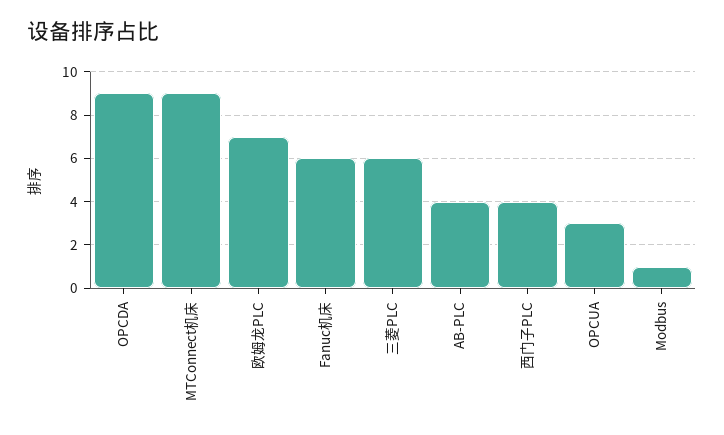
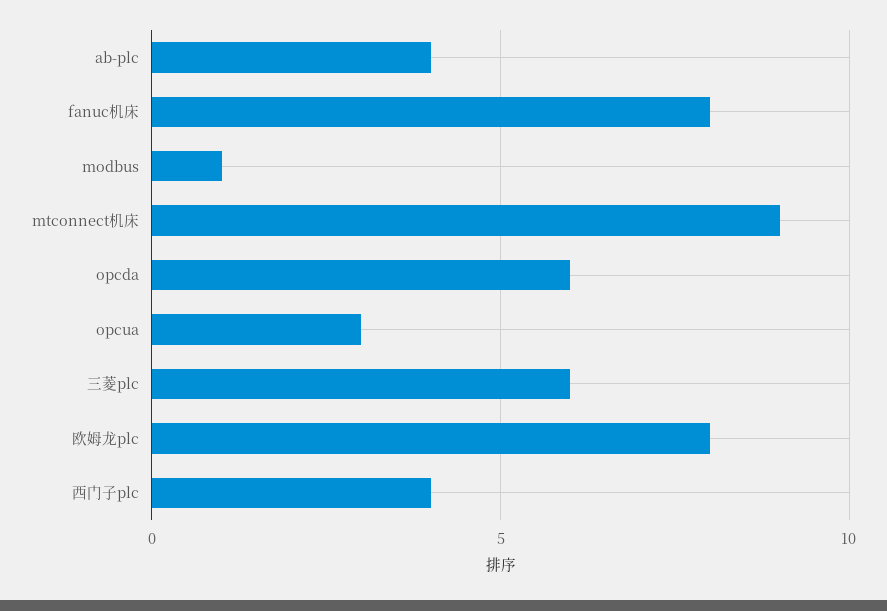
OPCDA: 9 -> 6
欧姆龙PLC: 7 -> 8
Fanuc机床: 6 -> 8

